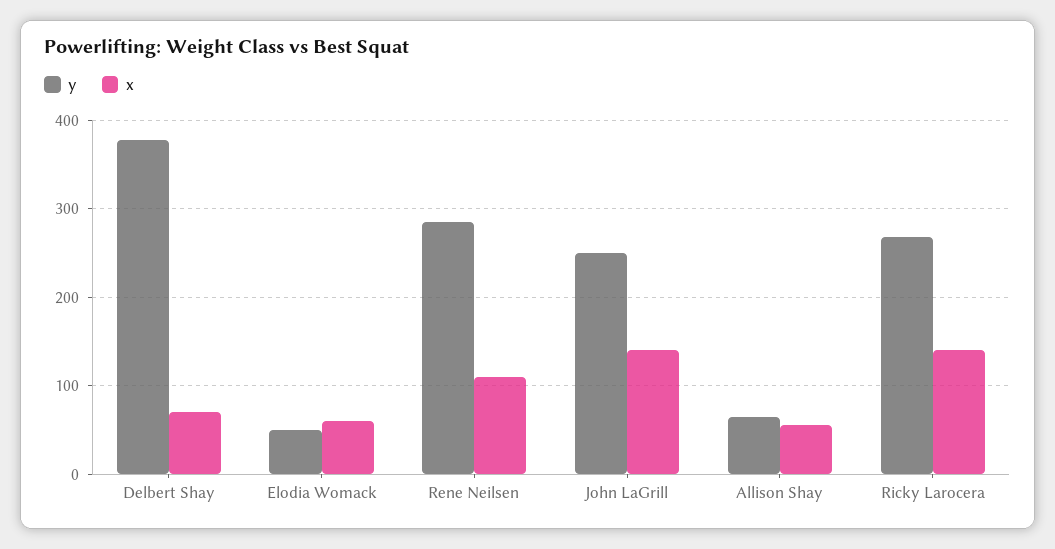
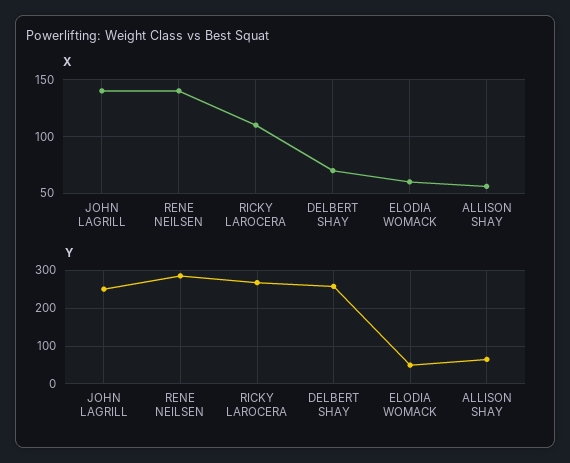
y, Delbert Shay: 380 -> 260
x, Rene Neilsen: 110 -> 140
x, Ricky Larocera: 140 -> 110

